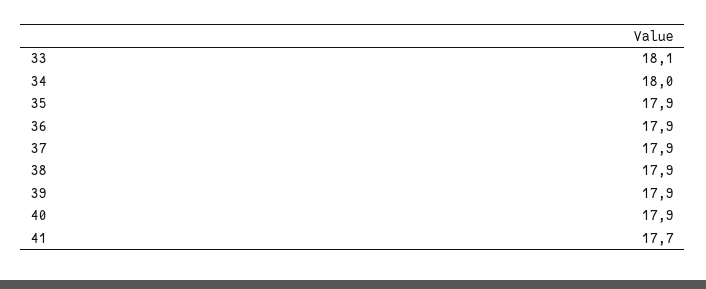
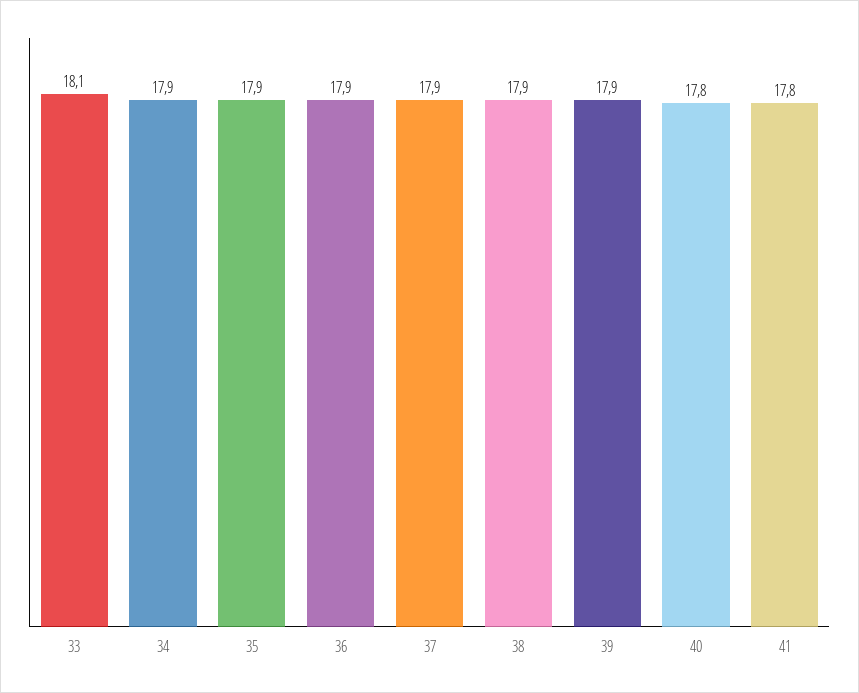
34: 18 -> 17.9
40: 17.9 -> 17.8
41: 17.7 -> 17.8

